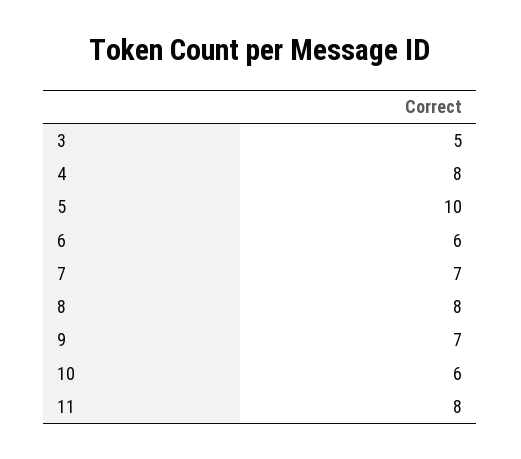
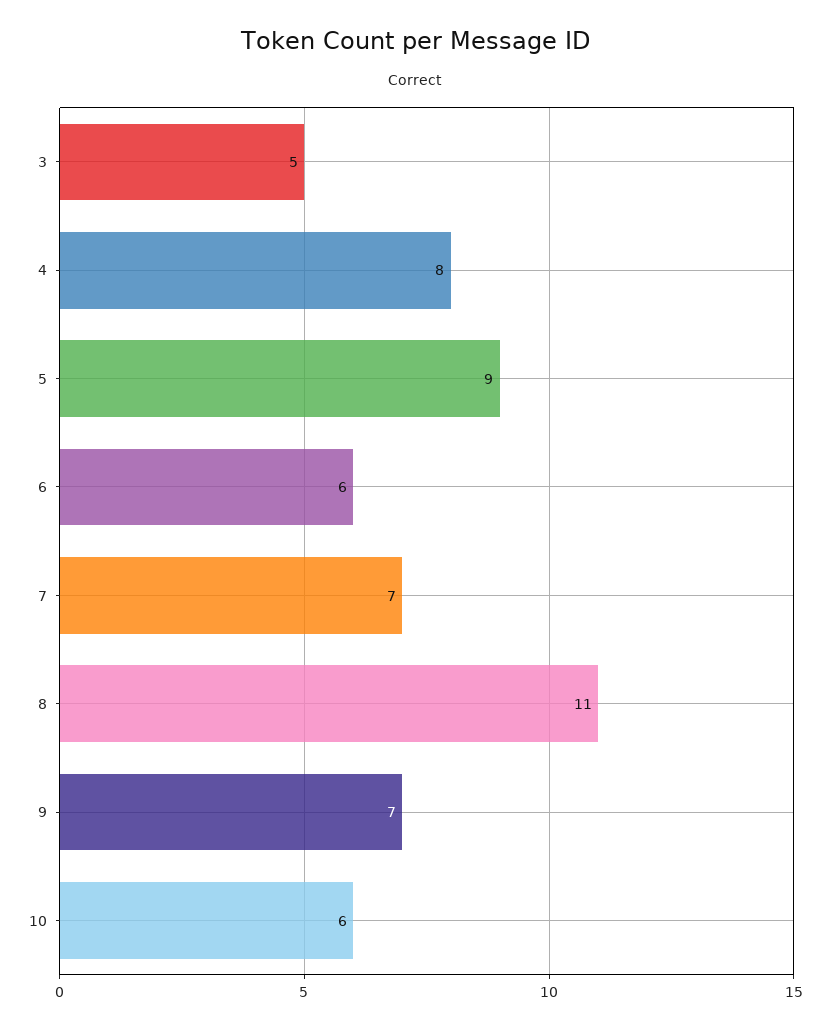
5: 10 -> 9
8: 8 -> 11
11: 8 -> none

